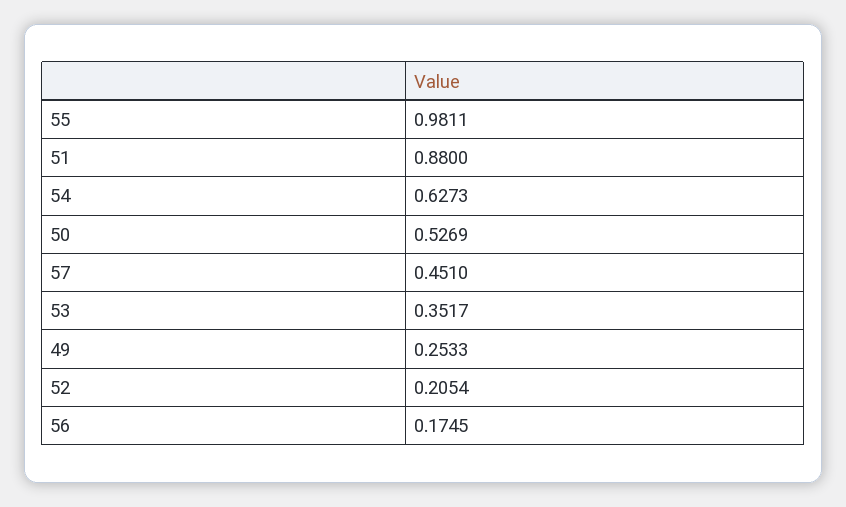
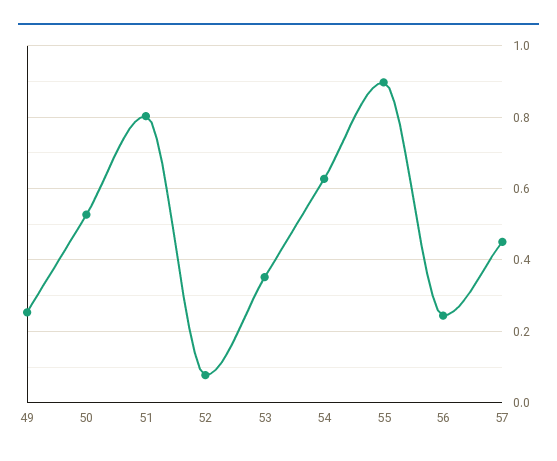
55: 0.9811 -> 0.9
51: 0.88 -> 0.8
52: 0.2054 -> 0.08
56: 0.1745 -> 0.24

